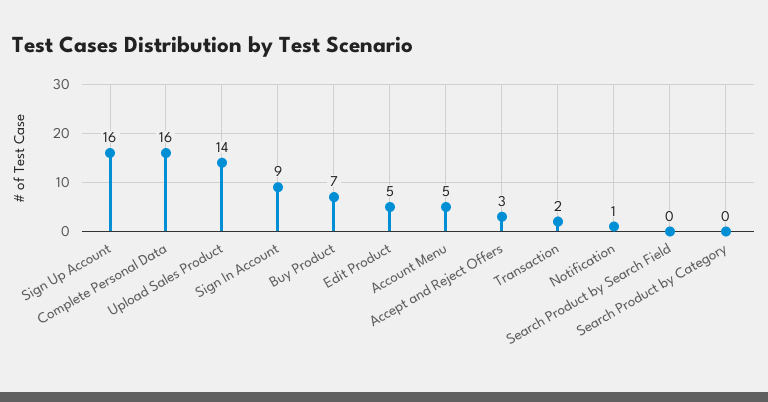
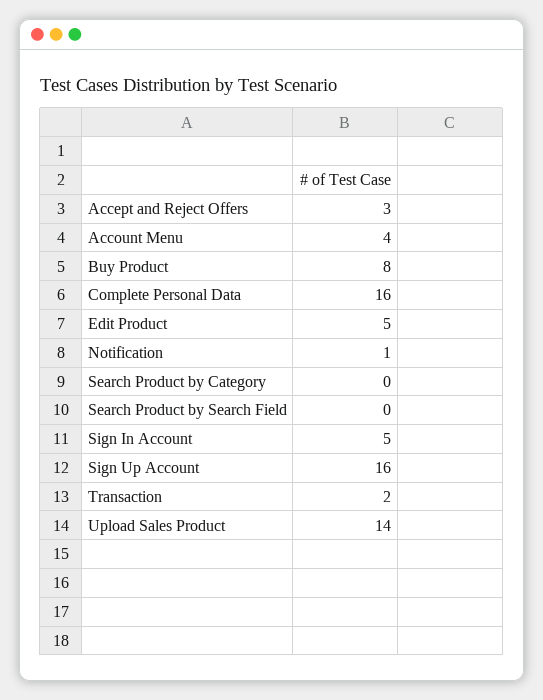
Sign In Account: 9 -> 5
Buy Product: 7 -> 8
Account Menu: 5 -> 4

